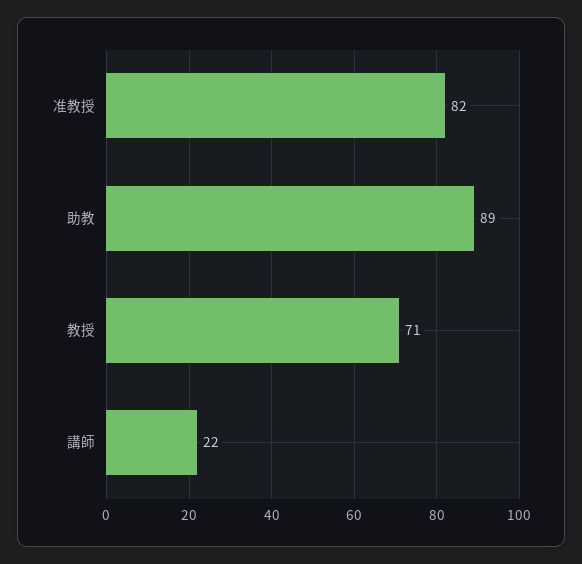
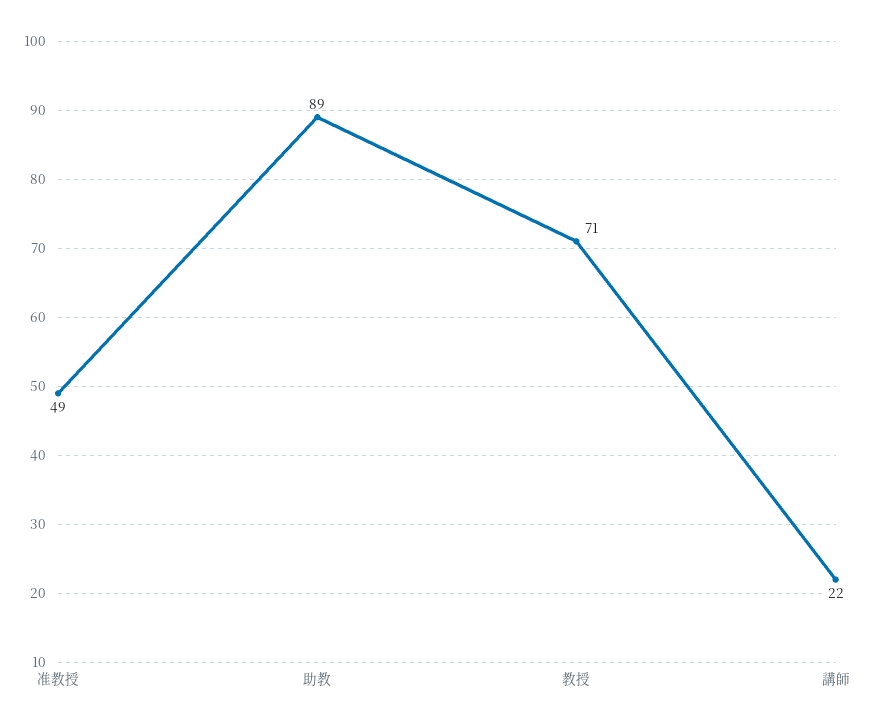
准教授: 82 -> 49

